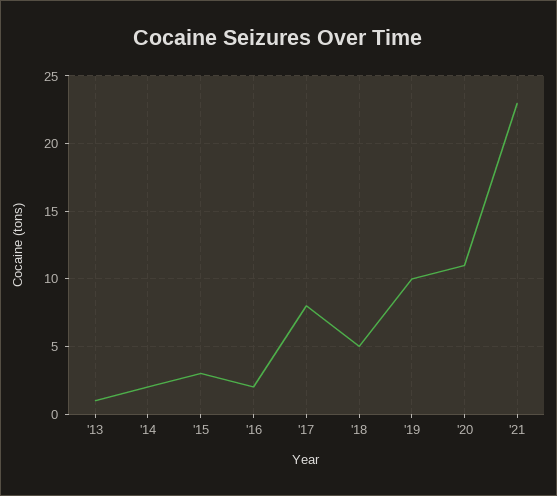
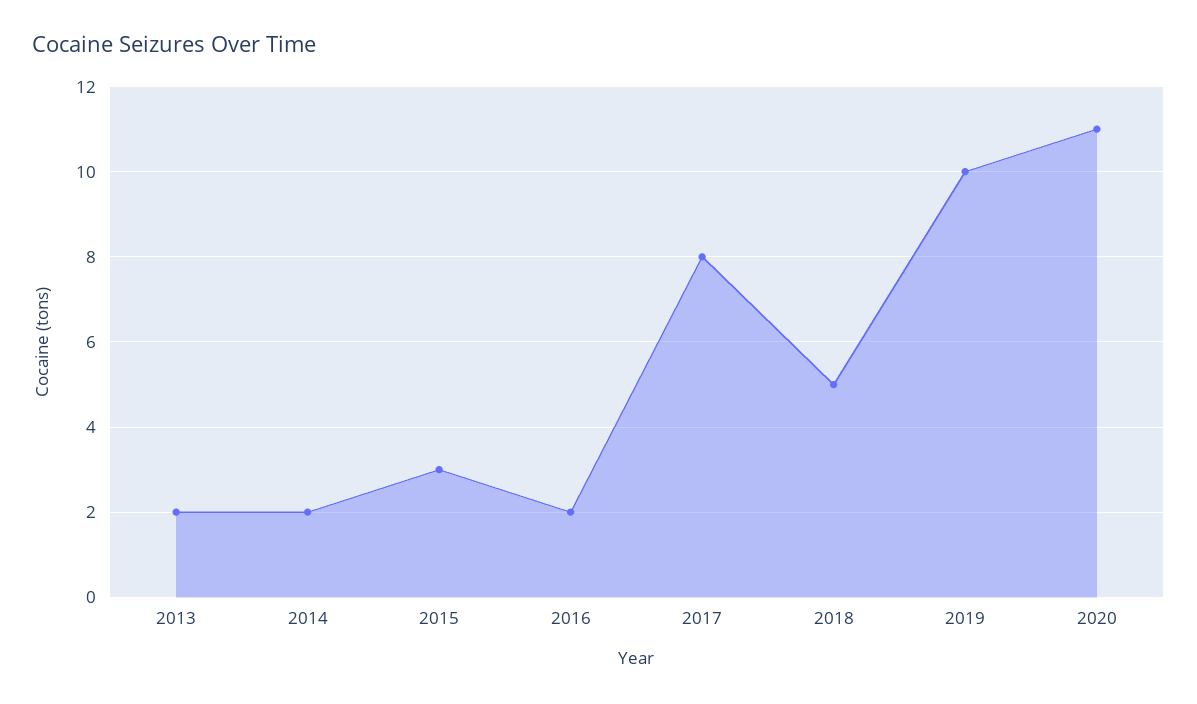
'13: 1 -> 2
'21: 23 -> none

